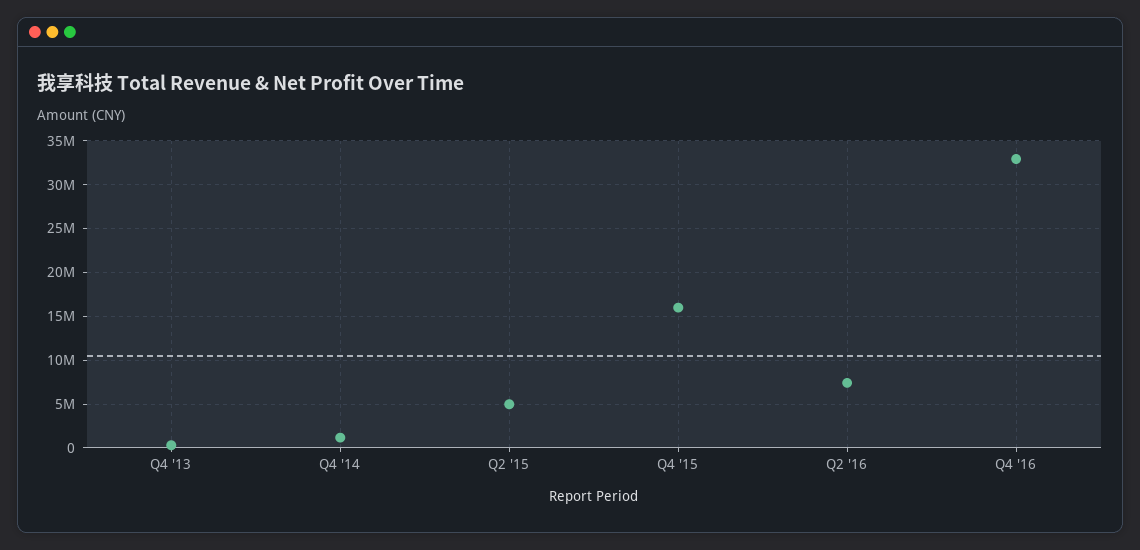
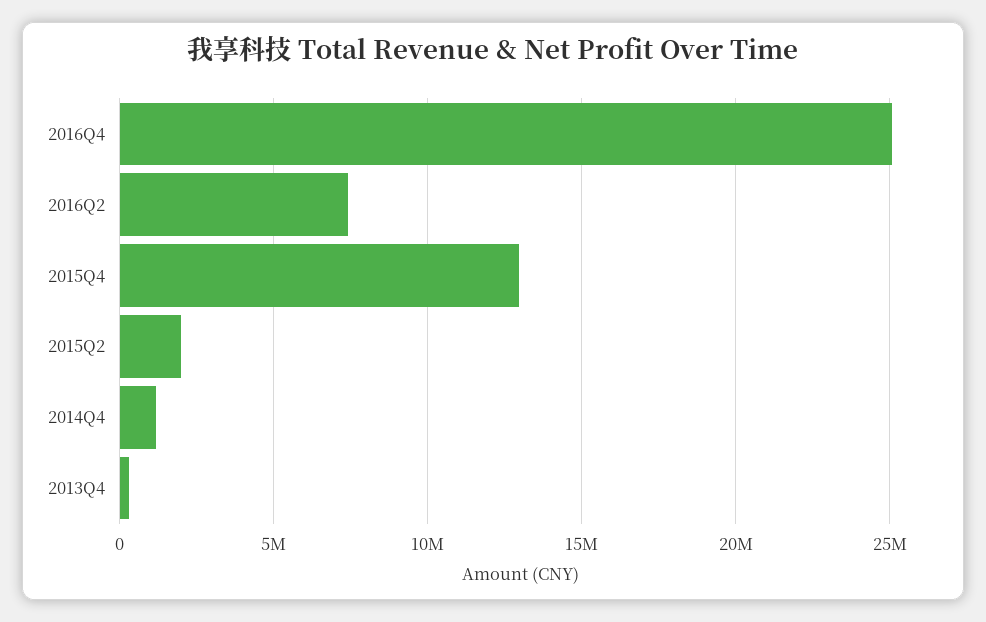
Q2 '15: 5000000 -> 2000000
Q4 '15: 16000000 -> 13000000
Q4 '16: 33000000 -> 25000000

